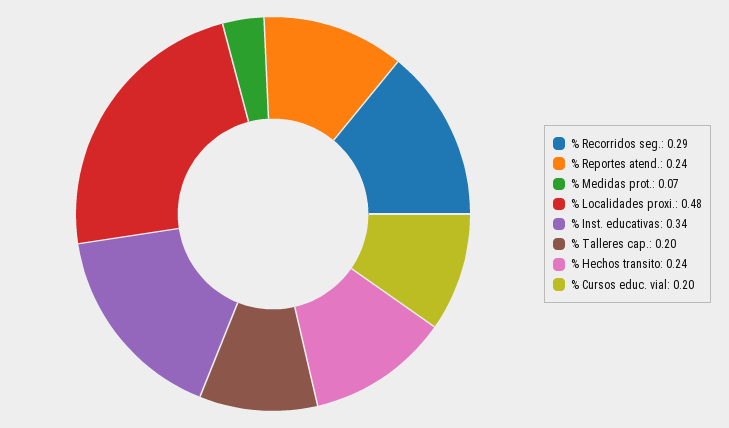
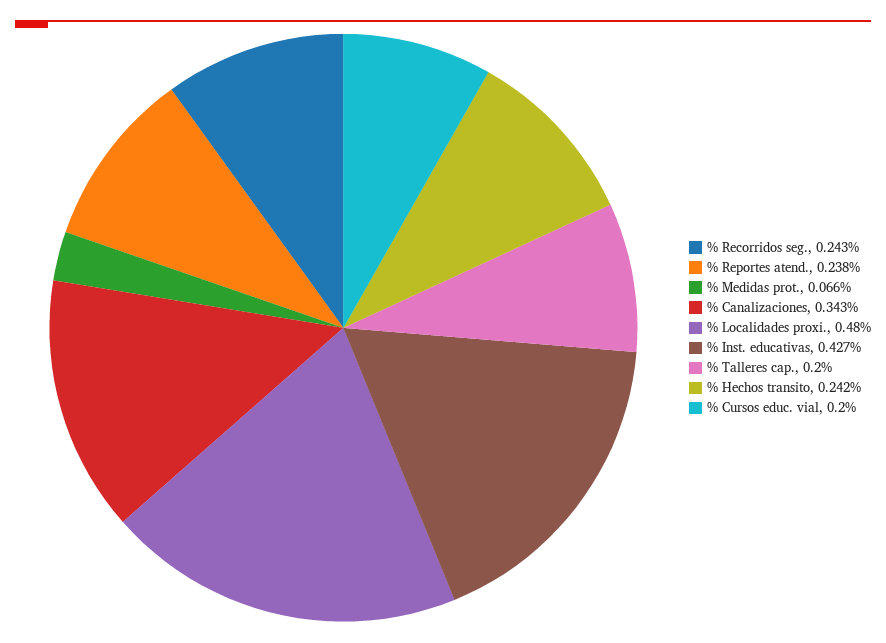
% Recorridos seg.: 0.29 -> 0.243
% Inst. educativas: 0.34 -> 0.427
% Canalizaciones: none -> 0.343

